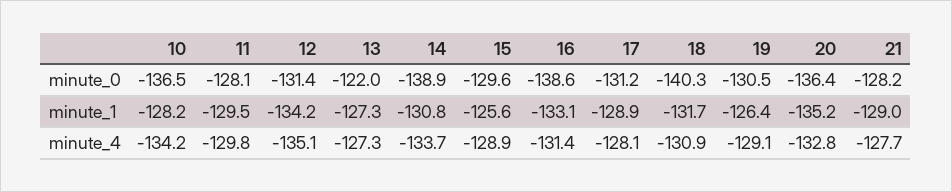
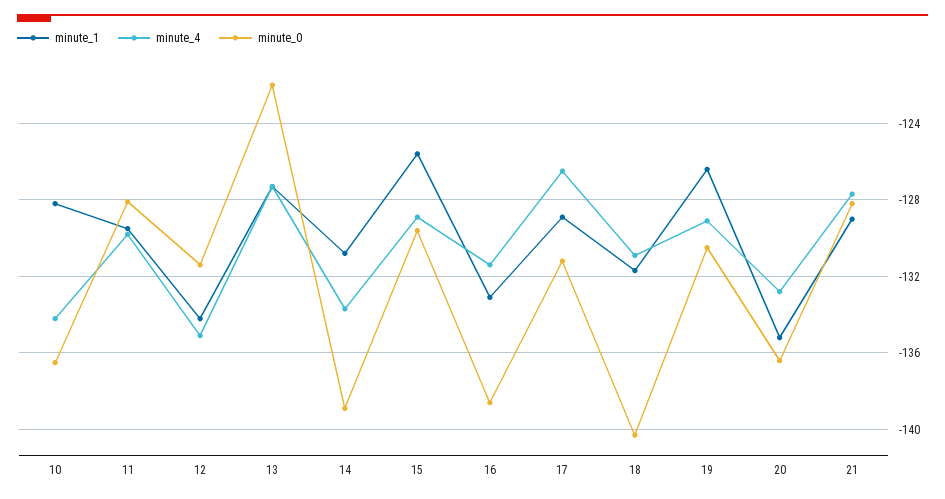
minute_4, 17: -128.1 -> -126.5

